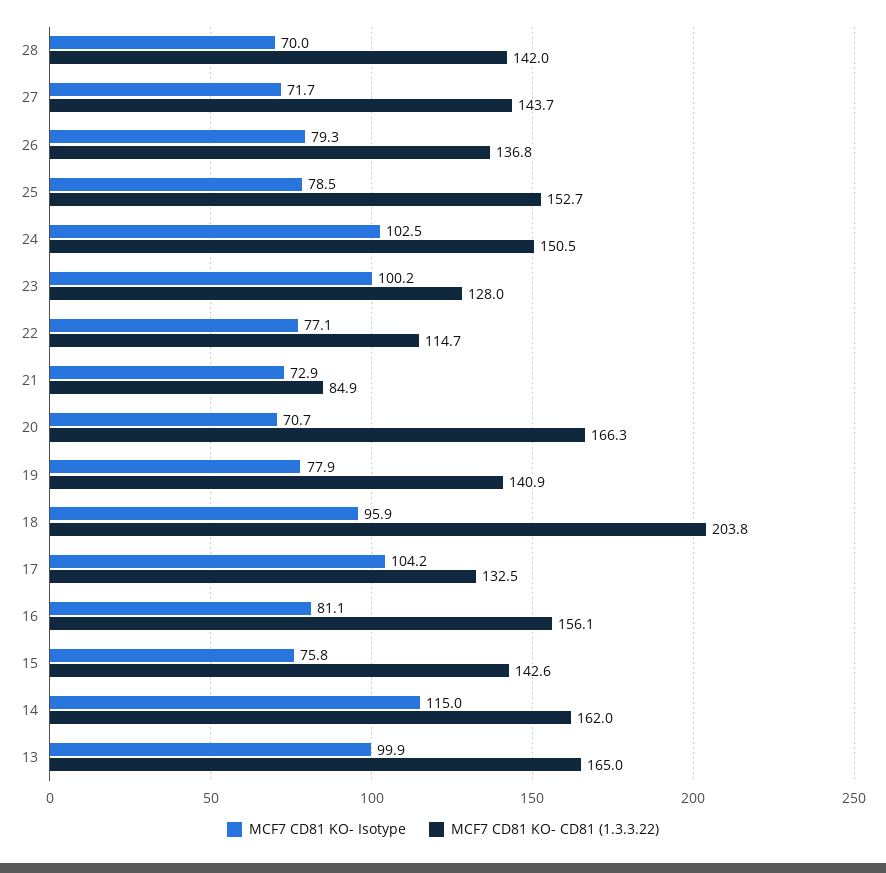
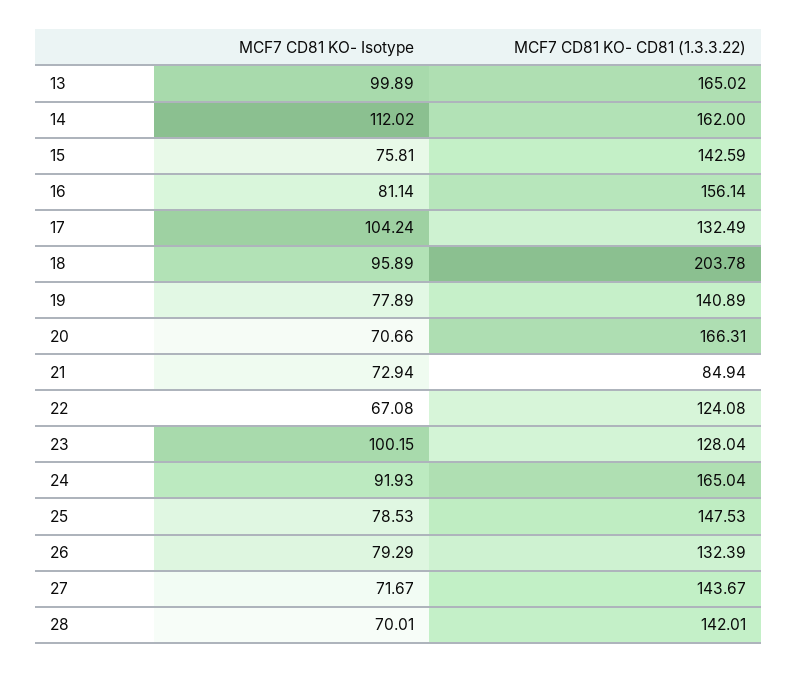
MCF7 CD81 KO- CD81 (1.3.3.22), 26: 136.8 -> 132.39
MCF7 CD81 KO- CD81 (1.3.3.22), 25: 152.7 -> 147.53
MCF7 CD81 KO- Isotype, 24: 102.5 -> 91.93
MCF7 CD81 KO- CD81 (1.3.3.22), 24: 150.5 -> 165.04
MCF7 CD81 KO- Isotype, 22: 77.1 -> 67.08
MCF7 CD81 KO- CD81 (1.3.3.22), 22: 114.7 -> 124.08
MCF7 CD81 KO- Isotype, 14: 115 -> 112.02

